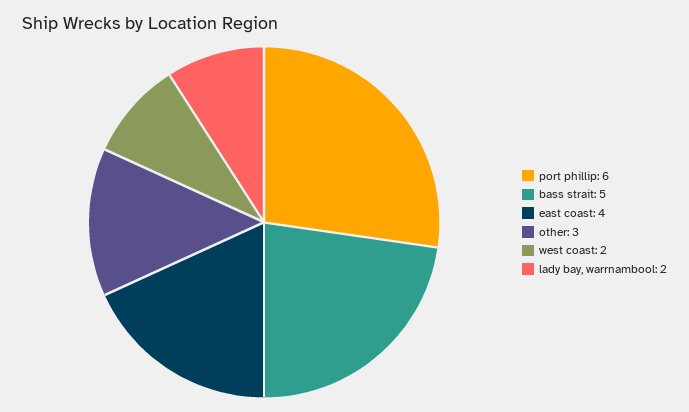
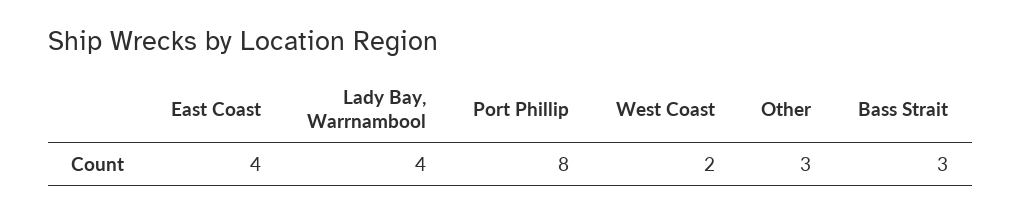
port phillip: 6 -> 8
bass strait: 5 -> 3
lady bay, warrnambool: 2 -> 4

